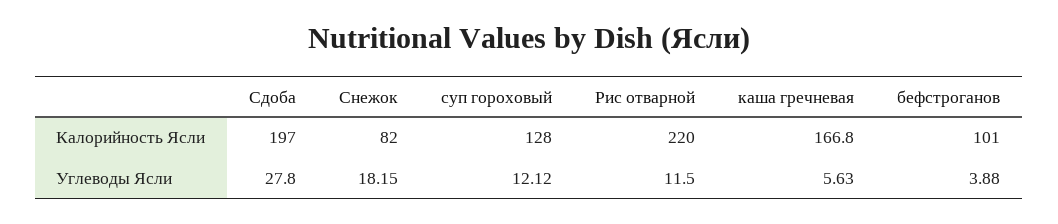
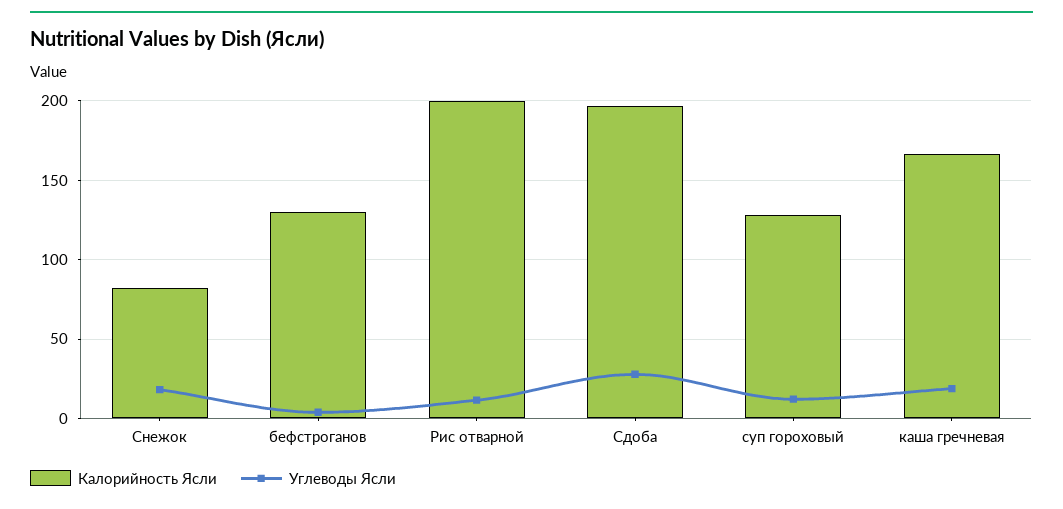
Калорийность Ясли, Рис отварной: 220 -> 200
Калорийность Ясли, бефстроганов: 101 -> 130
Углеводы Ясли, каша гречневая: 5.63 -> 20

